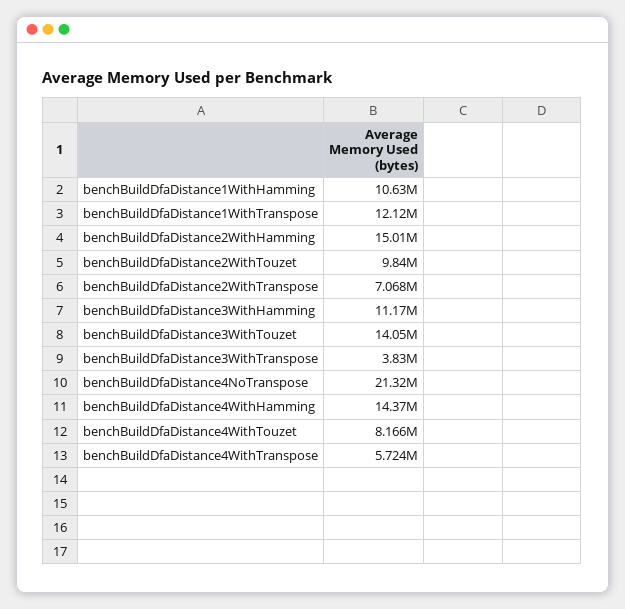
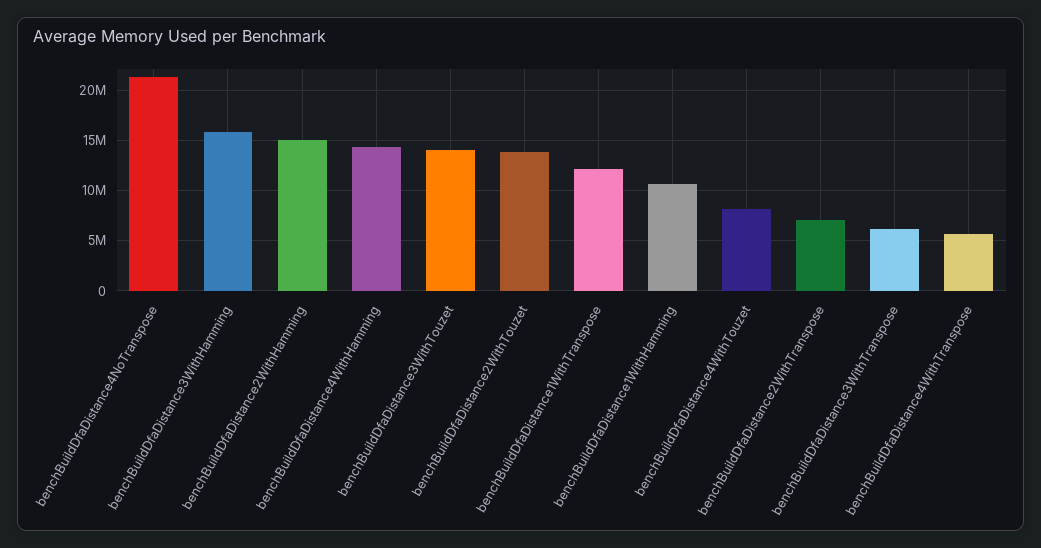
benchBuildDfaDistance2WithTouzet: 9840000 -> 14000000
benchBuildDfaDistance3WithHamming: 11170000 -> 16000000
benchBuildDfaDistance3WithTranspose: 3830000 -> 6000000

